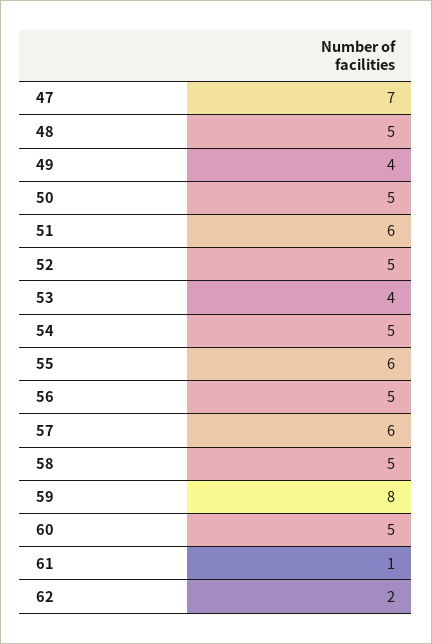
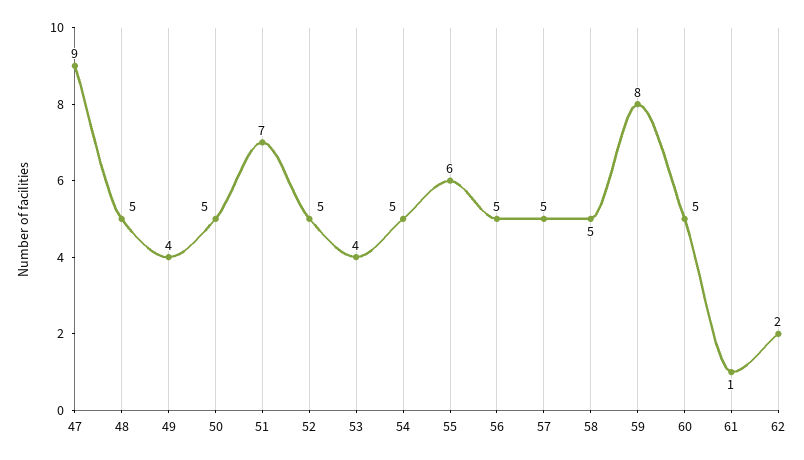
47: 7 -> 9
51: 6 -> 7
57: 6 -> 5

